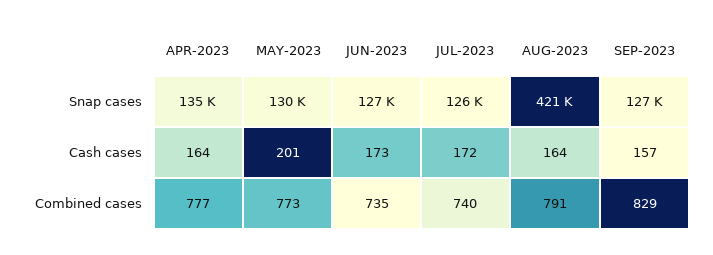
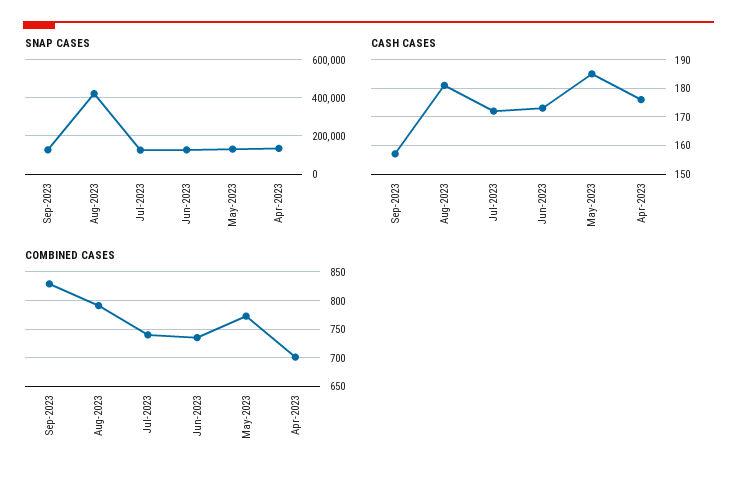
Cash cases, APR-2023: 164 -> 175
Cash cases, MAY-2023: 201 -> 185
Cash cases, AUG-2023: 164 -> 180
Combined cases, APR-2023: 777 -> 700

